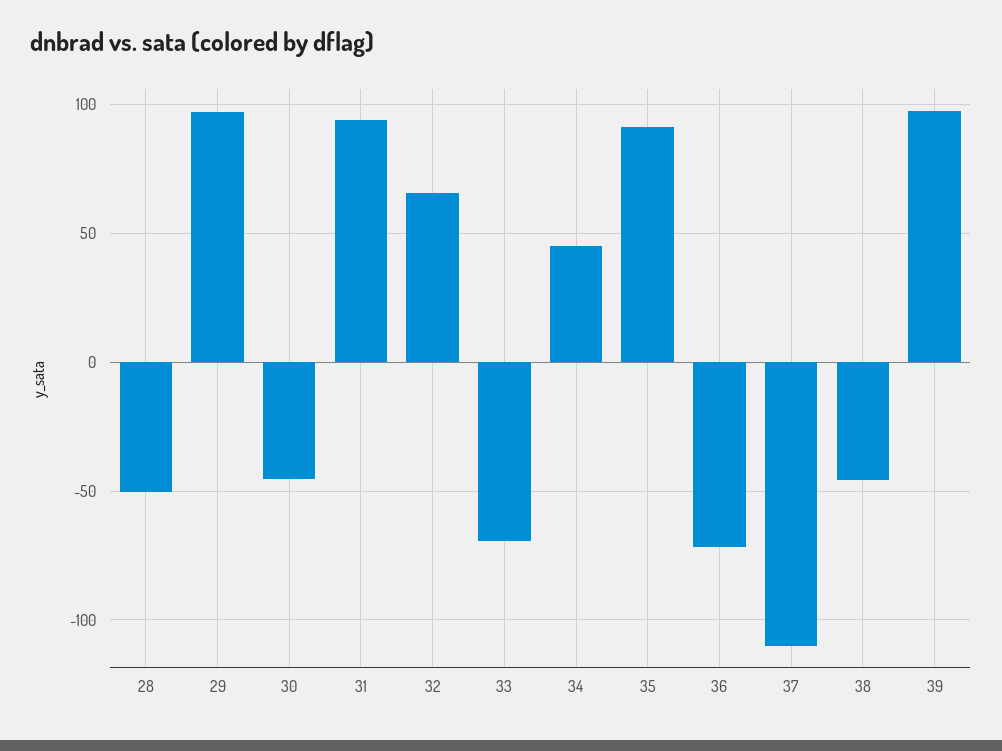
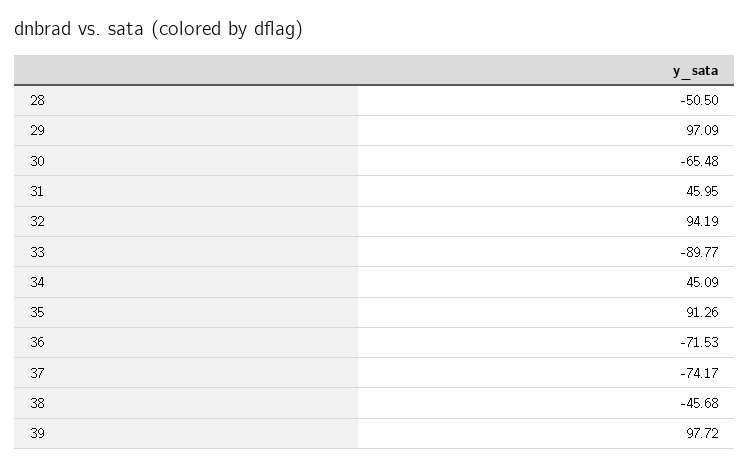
30: -45 -> -65.48
31: 95 -> 45.95
32: 65 -> 94.19
33: -70 -> -89.77
37: -110 -> -74.17

